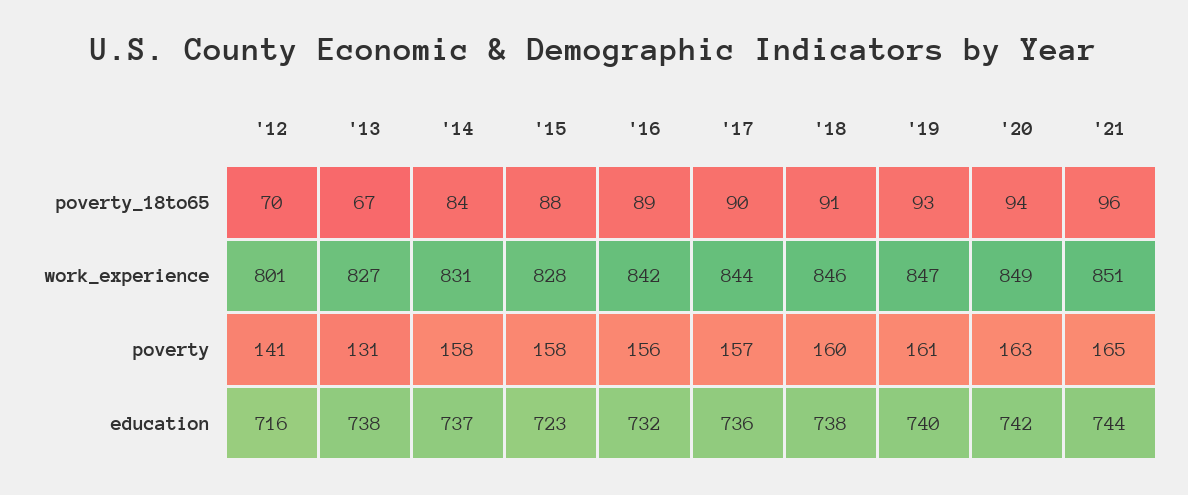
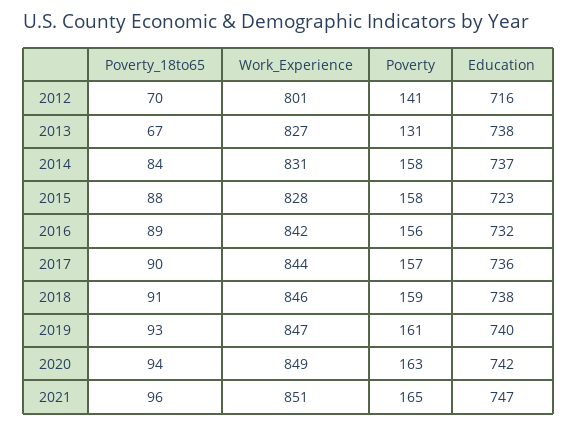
'18, poverty: 160 -> 159
'21, education: 744 -> 747

